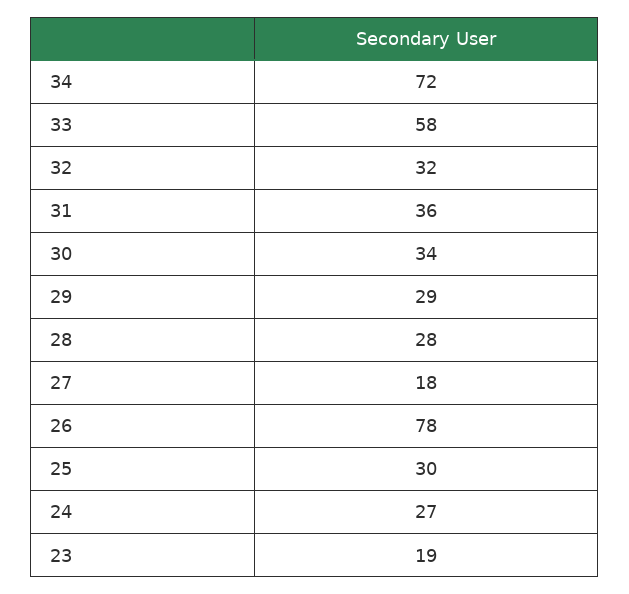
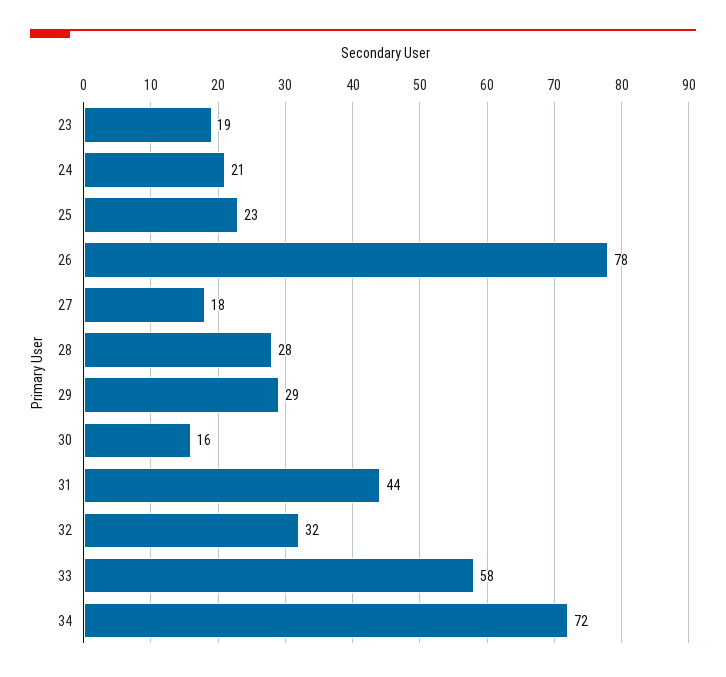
31: 36 -> 44
30: 34 -> 16
25: 30 -> 23
24: 27 -> 21

